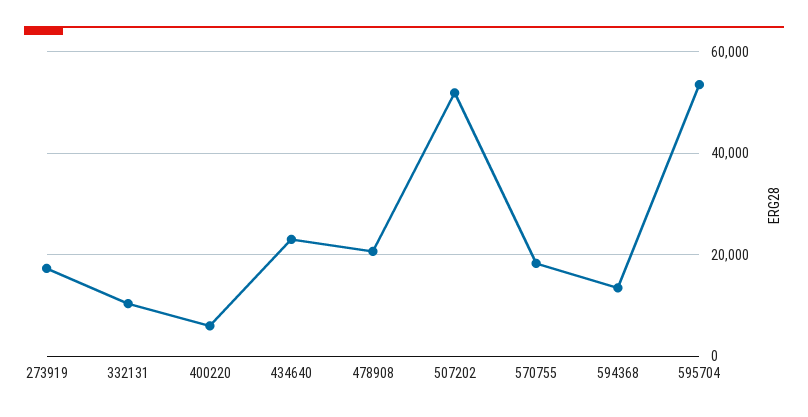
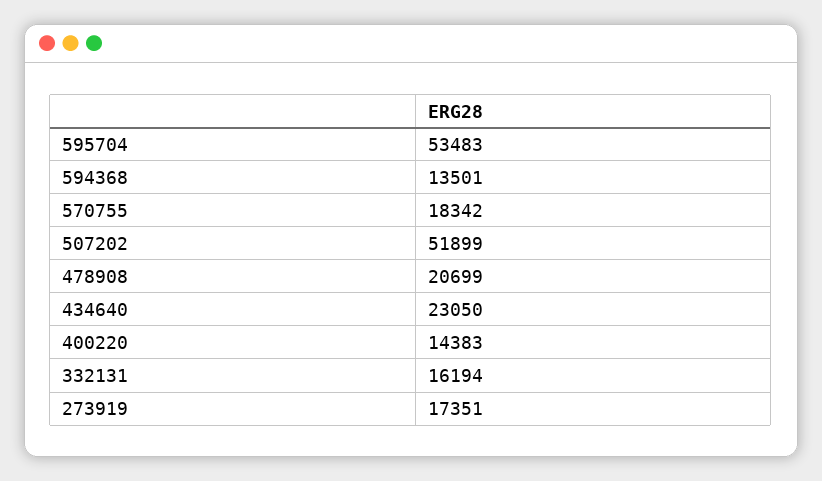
332131: 10000 -> 16194
400220: 6000 -> 14383

